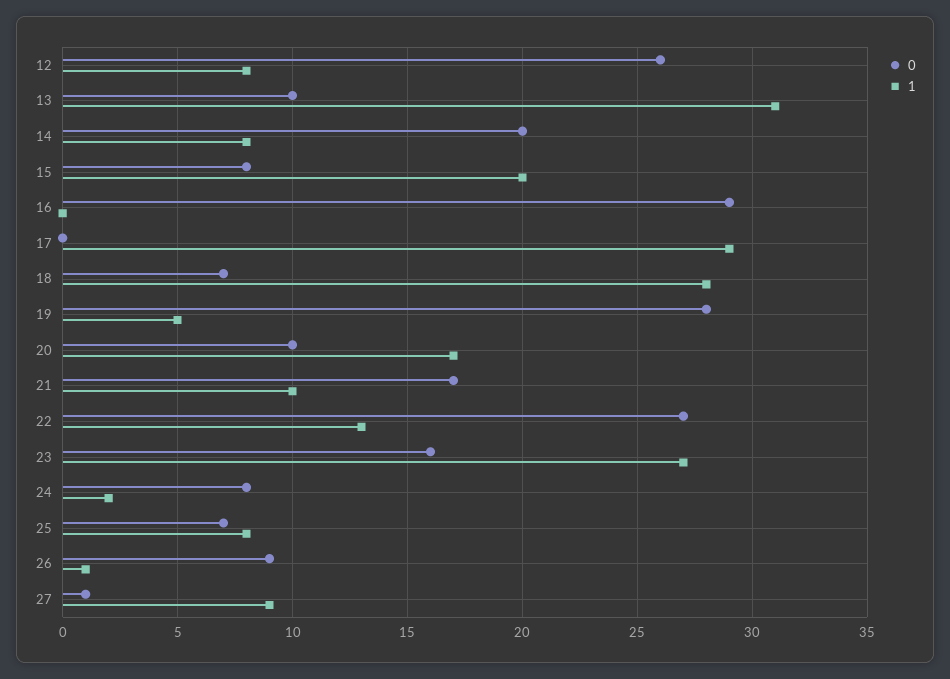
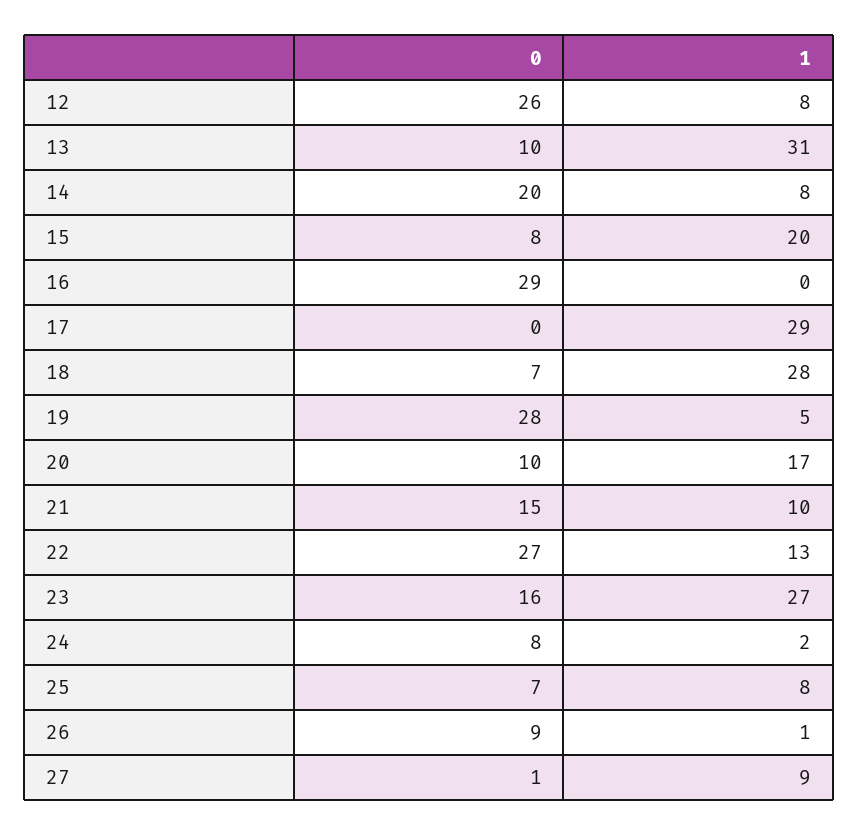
0, 21: 17 -> 15

